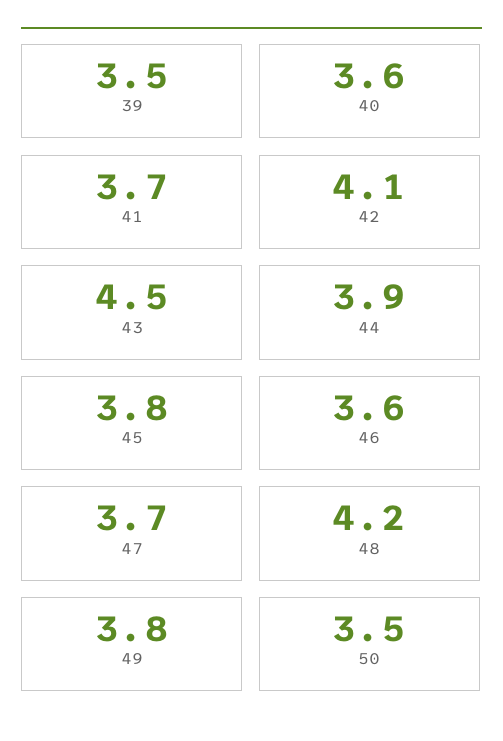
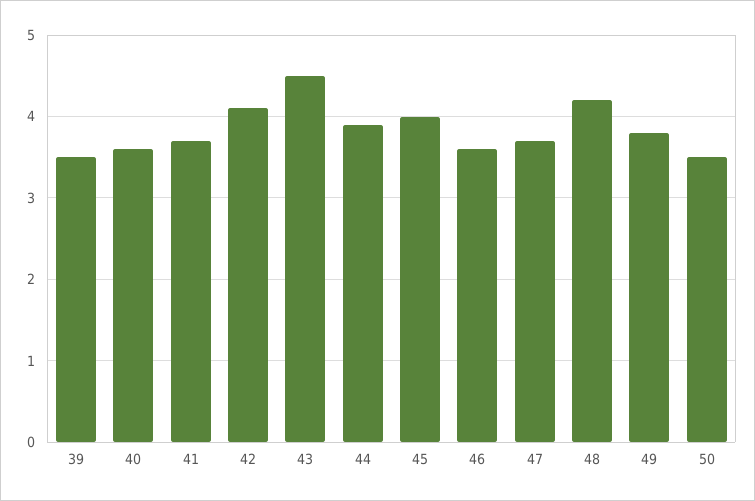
45: 3.8 -> 4

